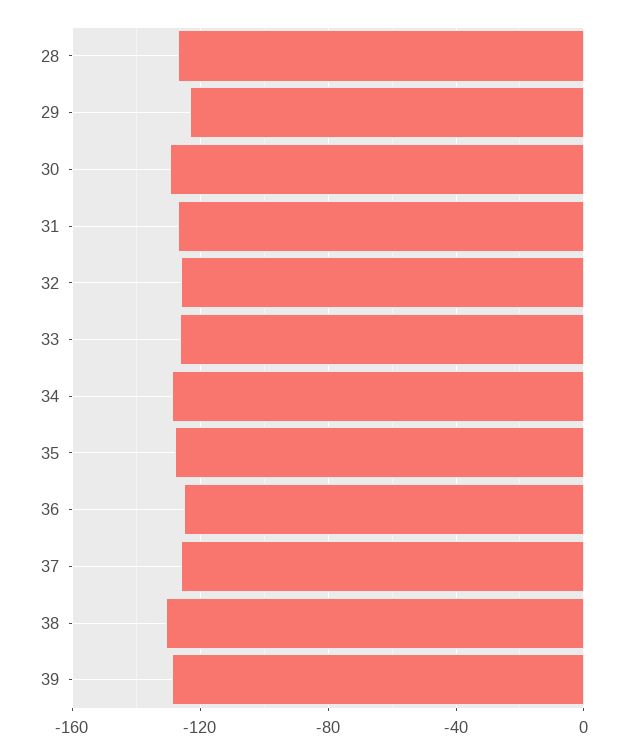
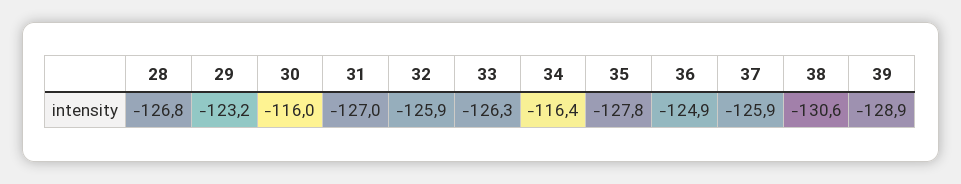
30: -130 -> -116
34: -130 -> -116.4

